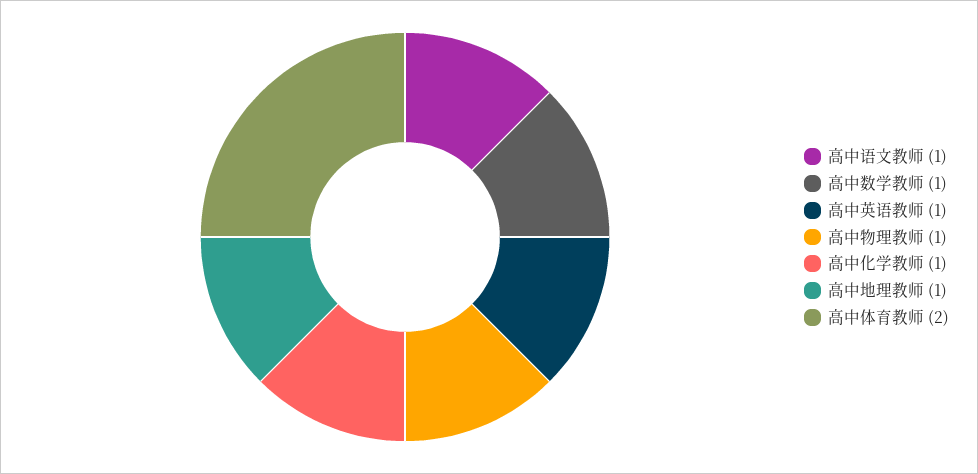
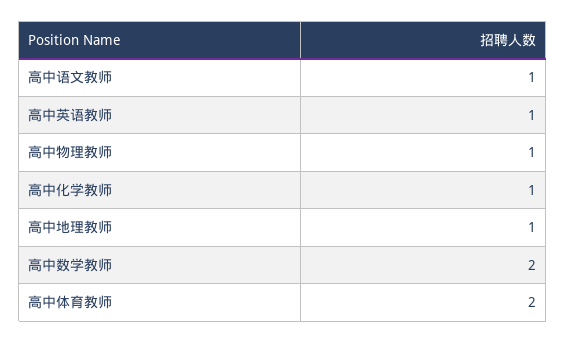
高中数学教师: 1 -> 2

